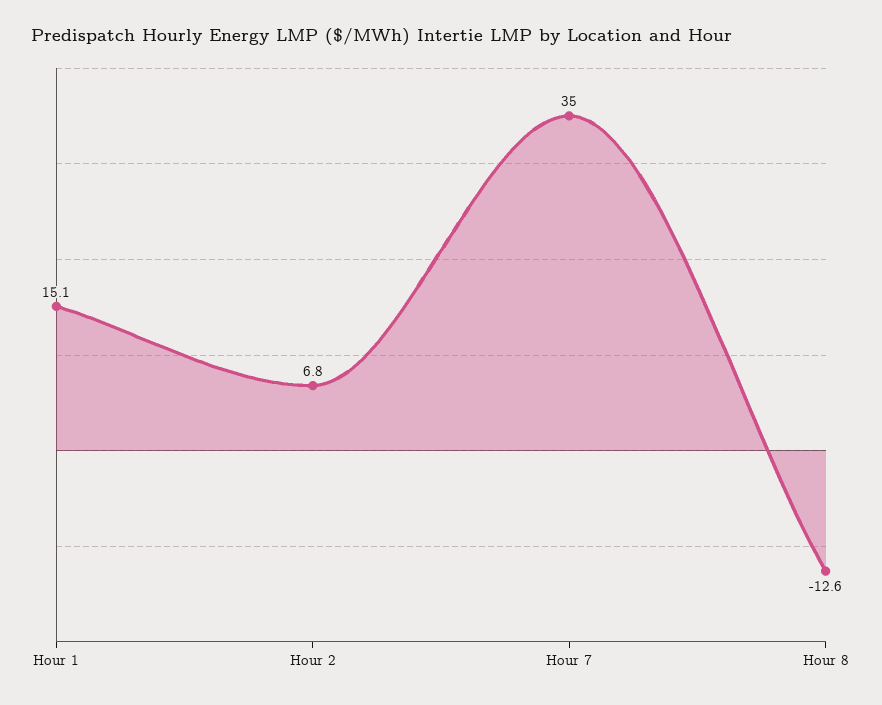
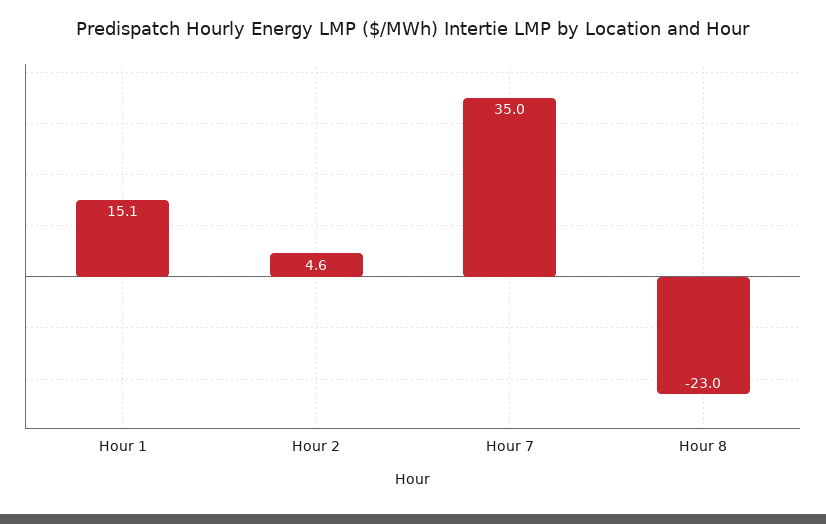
Hour 2: 6.8 -> 4.6
Hour 8: -12.6 -> -23

